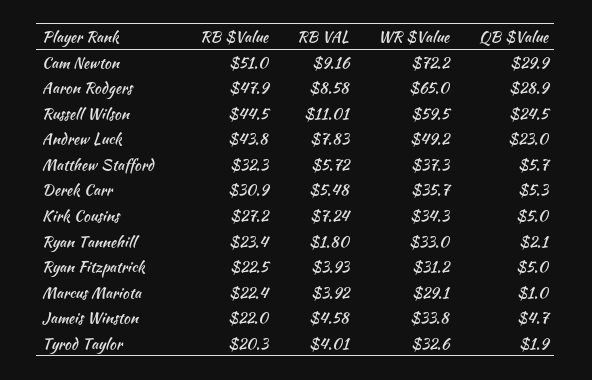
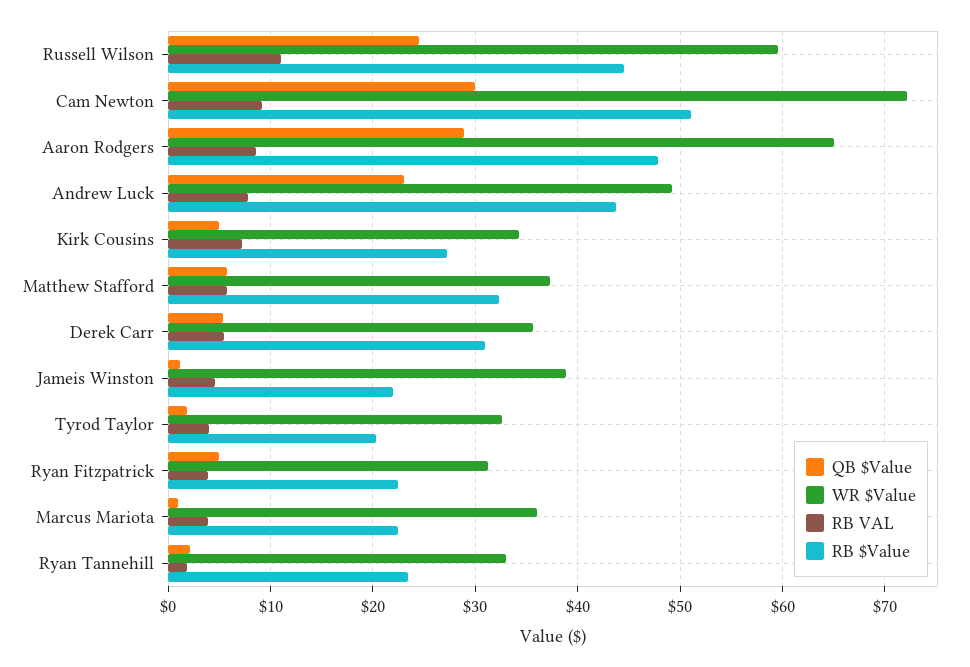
WR $Value, Marcus Mariota: 29.1 -> 36
WR $Value, Jameis Winston: 33.8 -> 39
QB $Value, Jameis Winston: 4.7 -> 1

